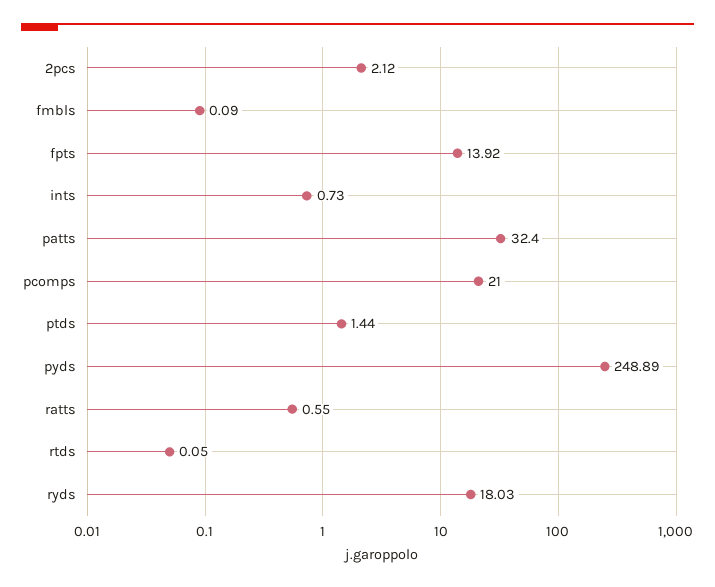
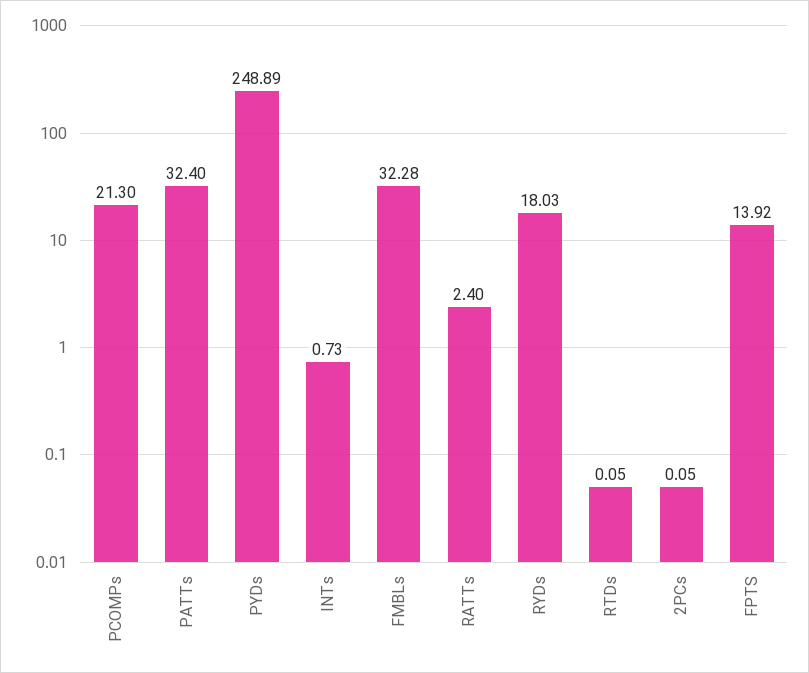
2pcs: 2.12 -> 0.05
fmbls: 0.09 -> 32.28
pcomps: 21 -> 21.3
ptds: 1.44 -> none
ratts: 0.55 -> 2.4

